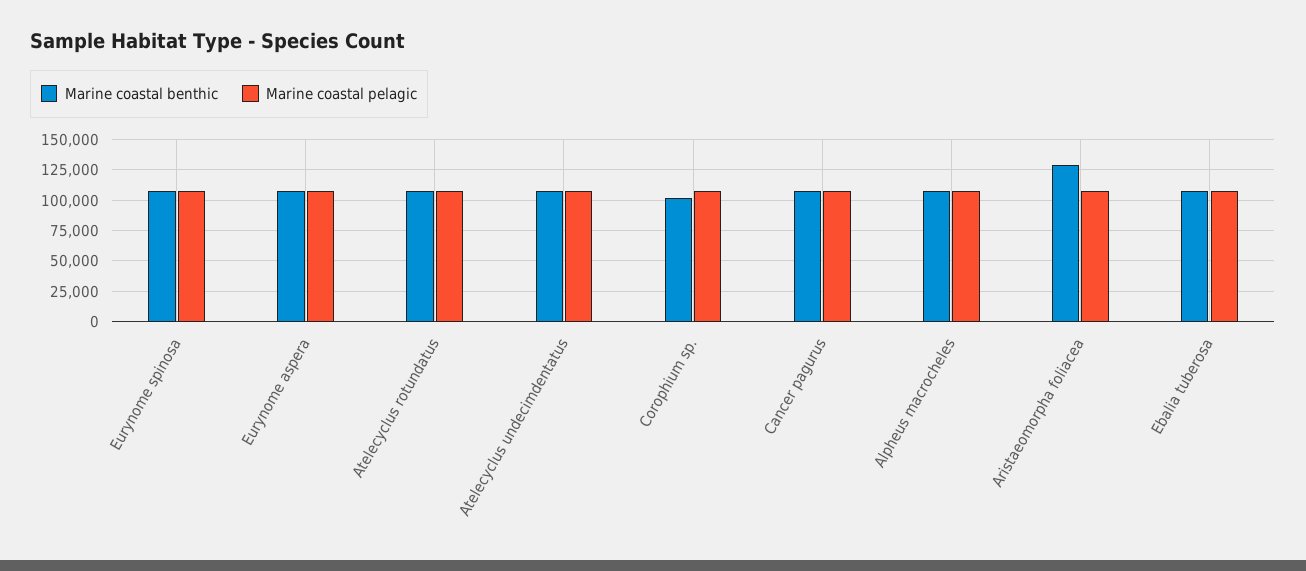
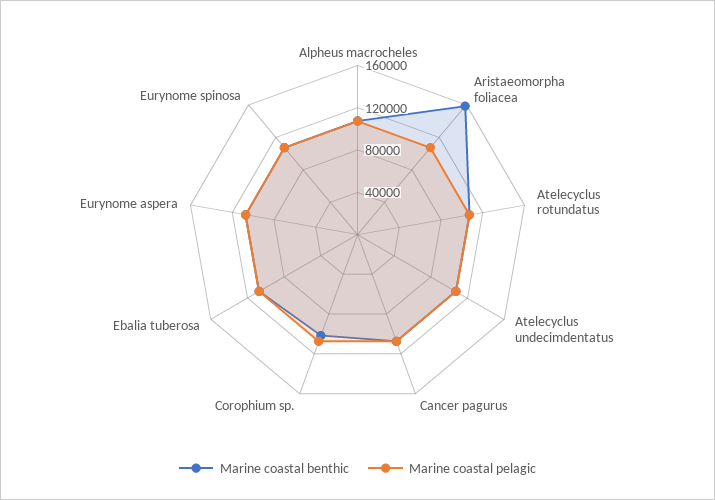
Marine coastal benthic, Aristaeomorpha foliacea: 130000 -> 160000

